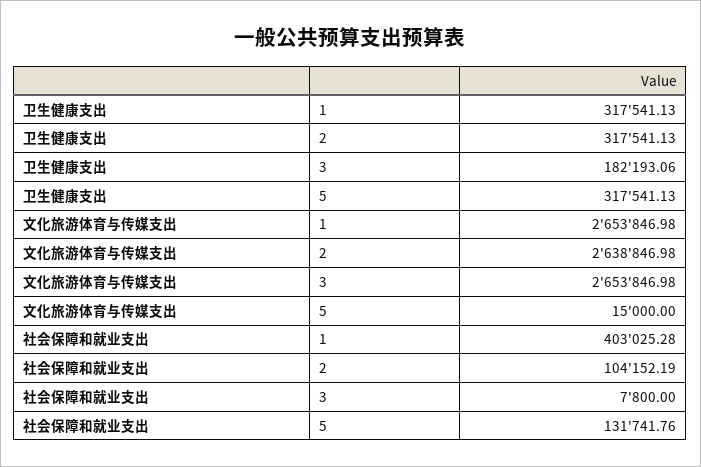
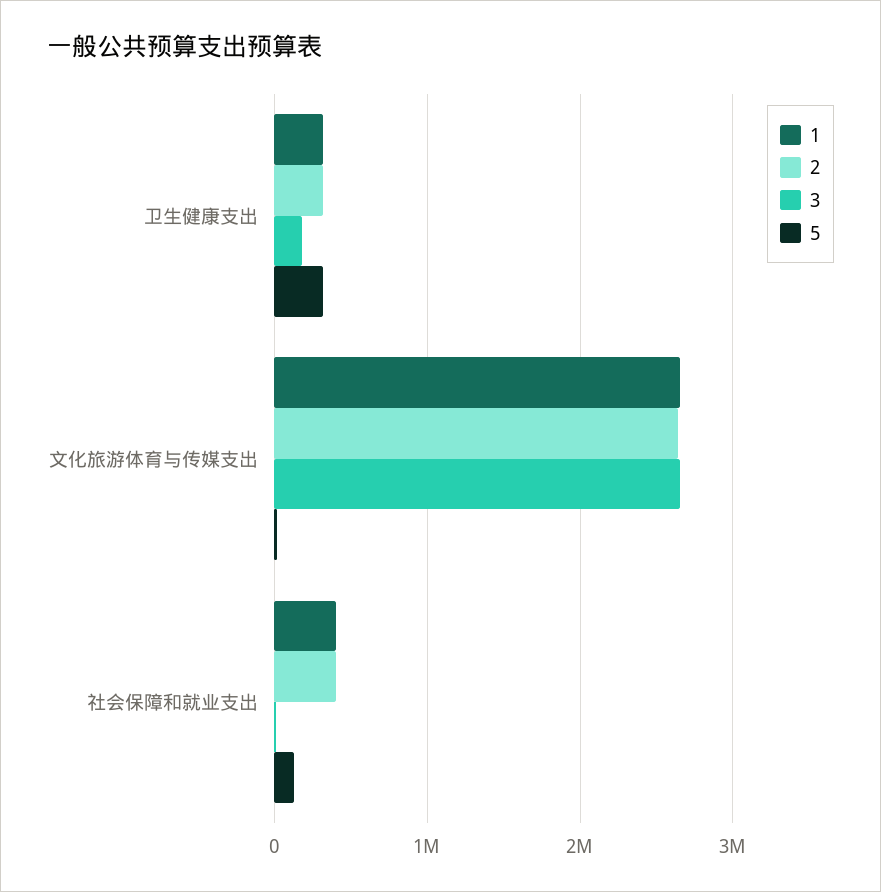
2, 社会保障和就业支出: 104152.19 -> 400000

